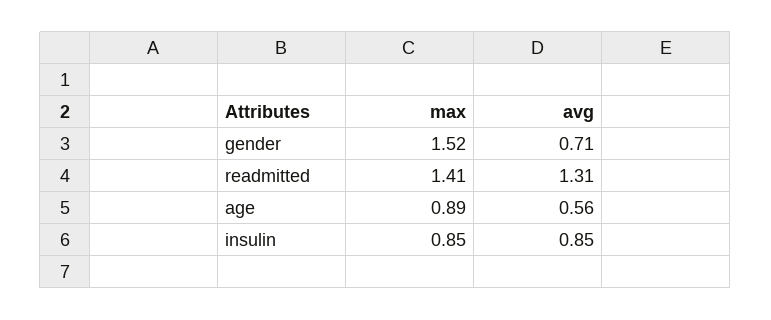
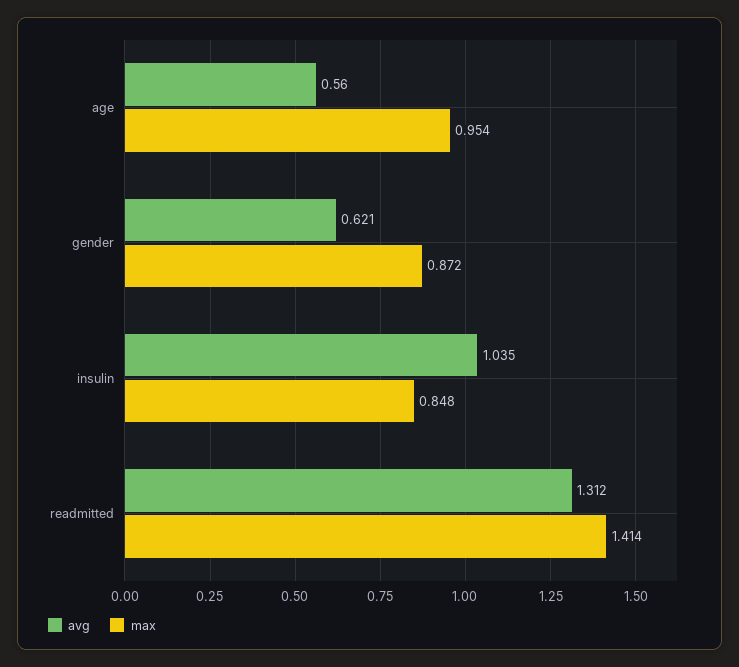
max, gender: 1.52 -> 0.872
avg, gender: 0.71 -> 0.621
max, age: 0.89 -> 0.954
avg, insulin: 0.85 -> 1.035

